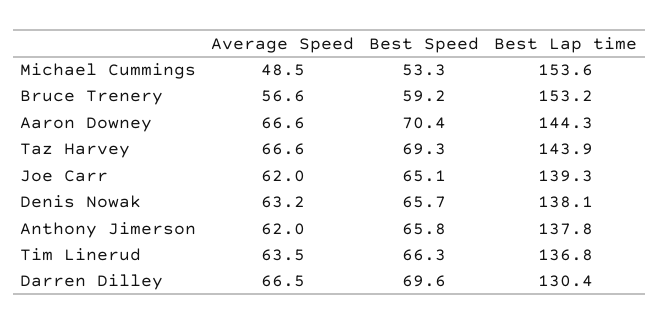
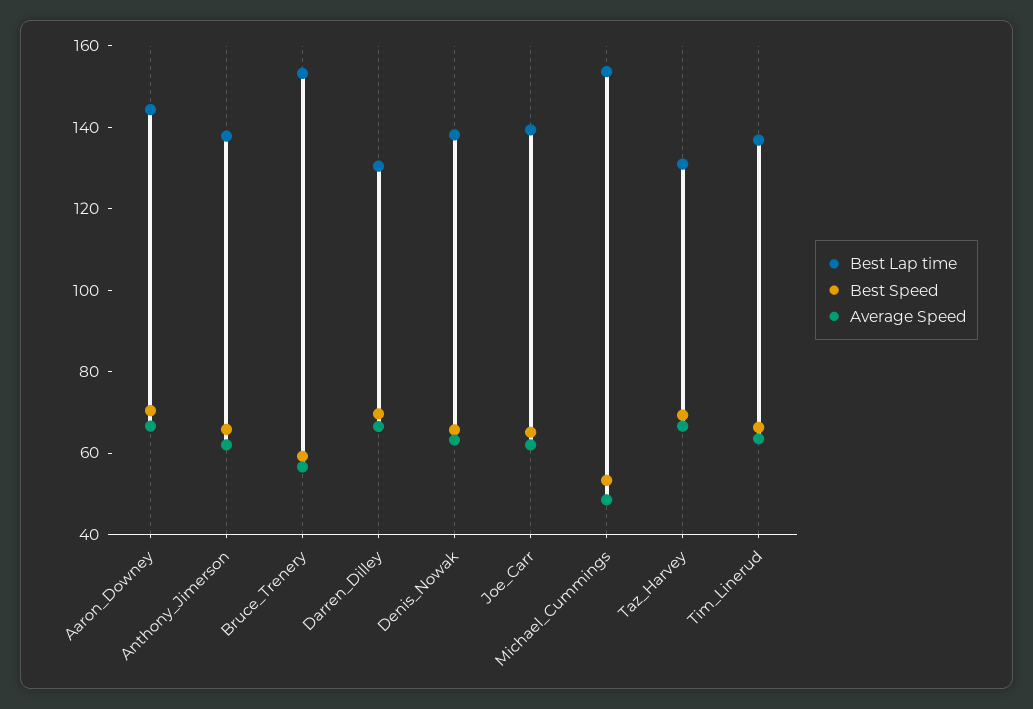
Best Lap time, Taz Harvey: 143.9 -> 130

